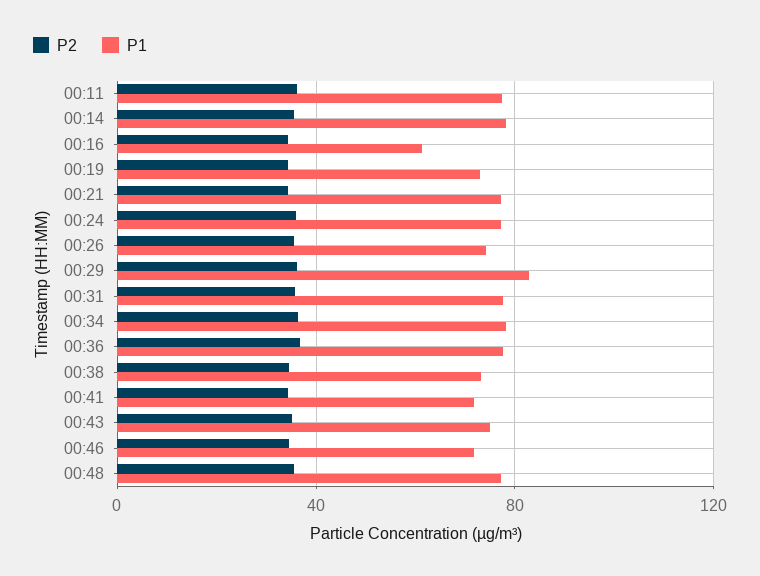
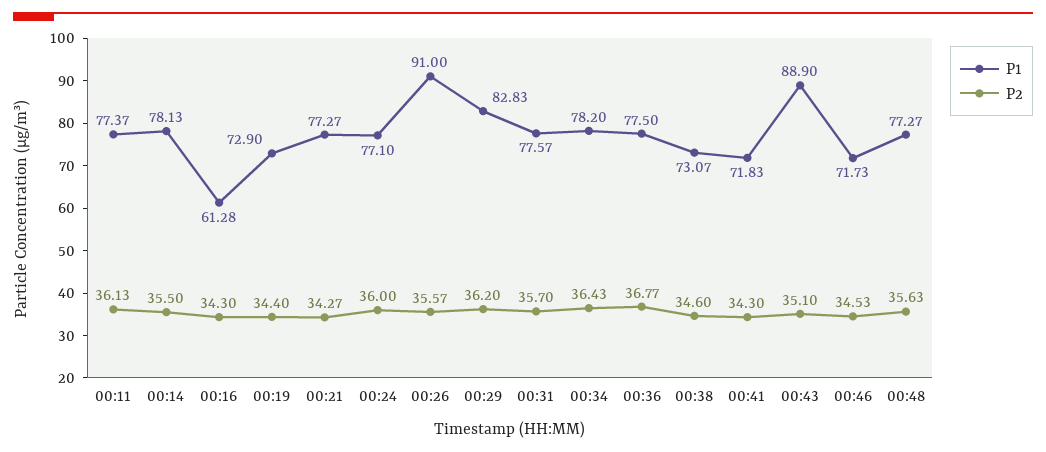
P1, 00:26: 75 -> 91
P1, 00:43: 75 -> 88.9

